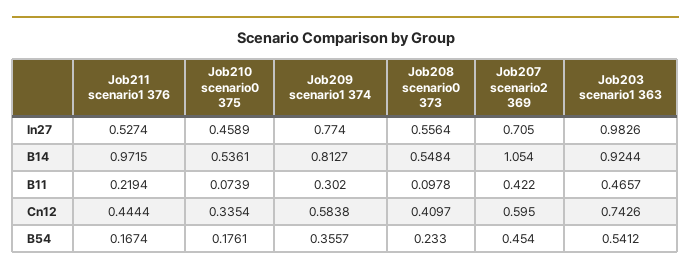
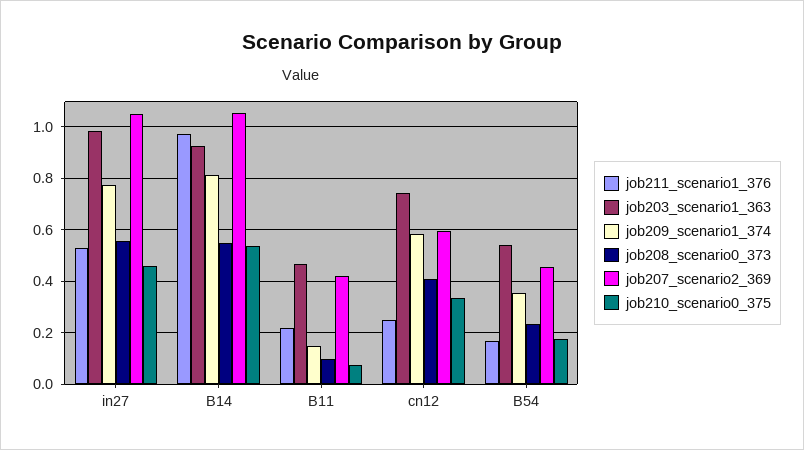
Job207 scenario2 369, In27: 0.705 -> 1.05
Job209 scenario1 374, B11: 0.302 -> 0.15
Job211 scenario1 376, Cn12: 0.4444 -> 0.25

